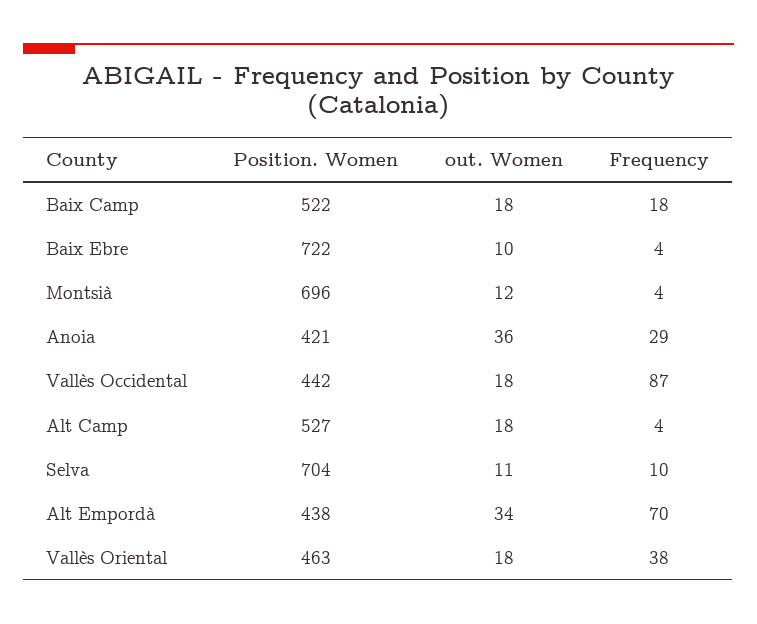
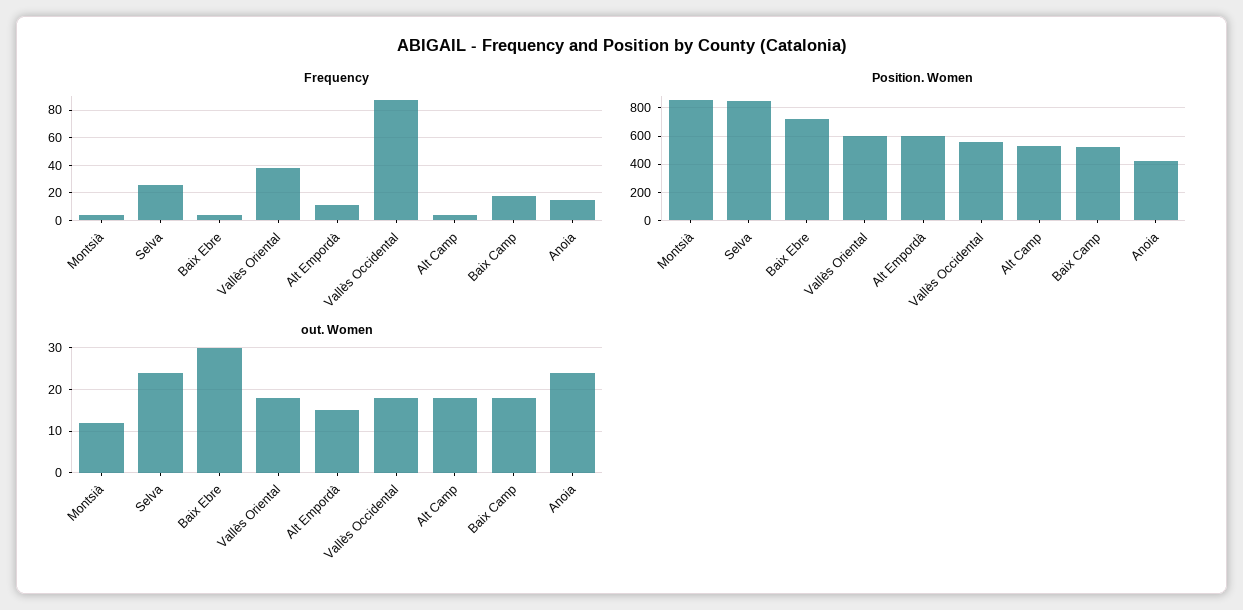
out. Women, Baix Ebre: 10 -> 30
Position. Women, Montsià: 696 -> 850
out. Women, Anoia: 36 -> 25
Frequency, Anoia: 29 -> 15
Position. Women, Vallès Occidental: 442 -> 550
Position. Women, Selva: 704 -> 850
out. Women, Selva: 11 -> 25
Frequency, Selva: 10 -> 25
Position. Women, Alt Empordà: 438 -> 600
out. Women, Alt Empordà: 34 -> 15
Frequency, Alt Empordà: 70 -> 10
Position. Women, Vallès Oriental: 463 -> 600

